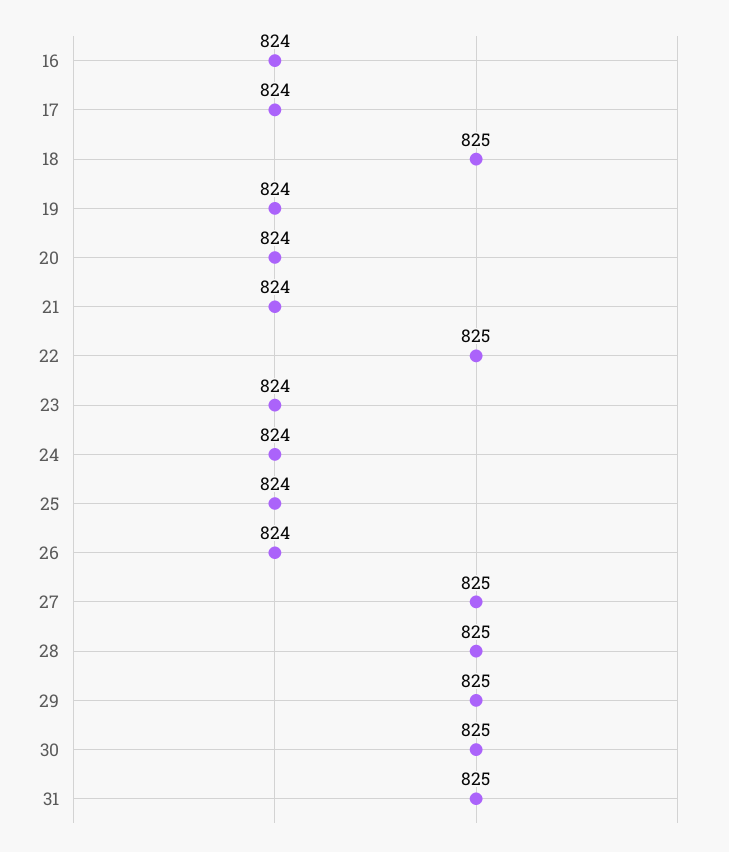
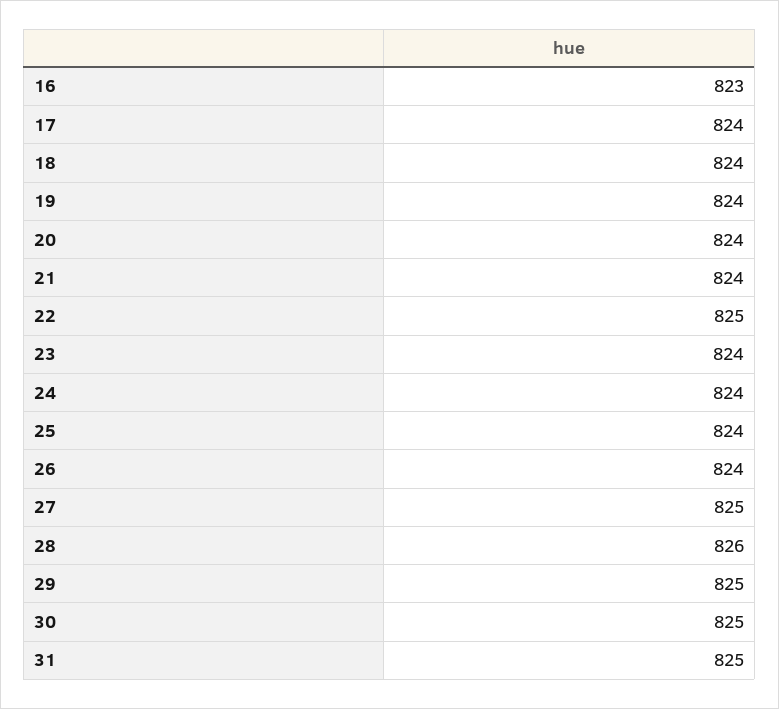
16: 824 -> 823
18: 825 -> 824
28: 825 -> 826

